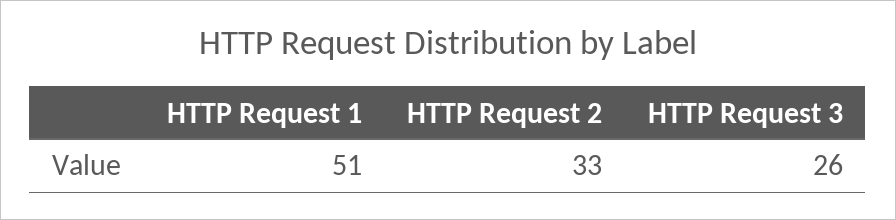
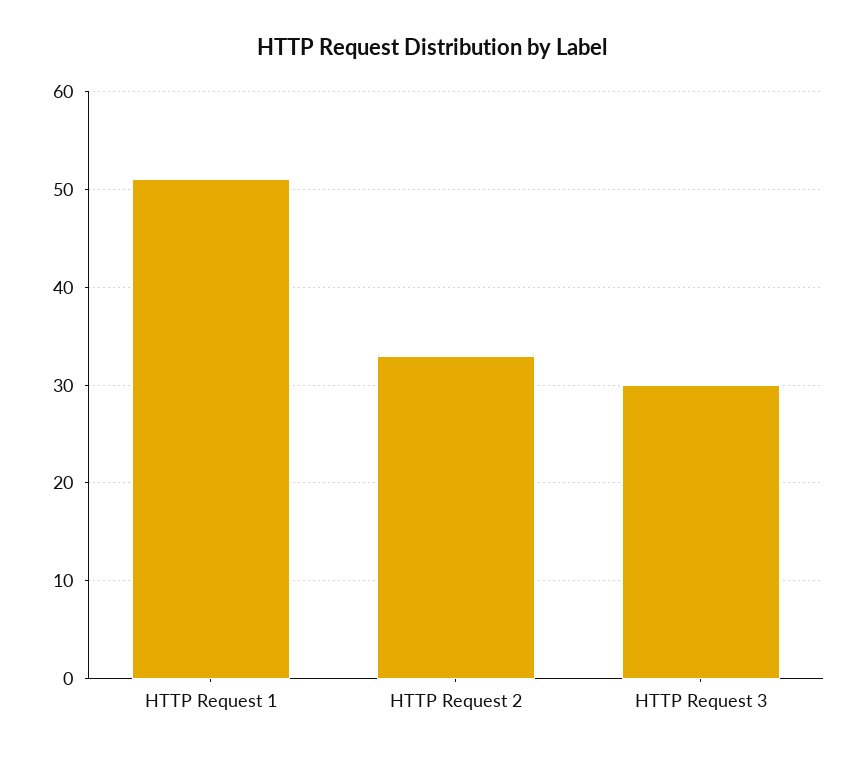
HTTP Request 3: 26 -> 30

